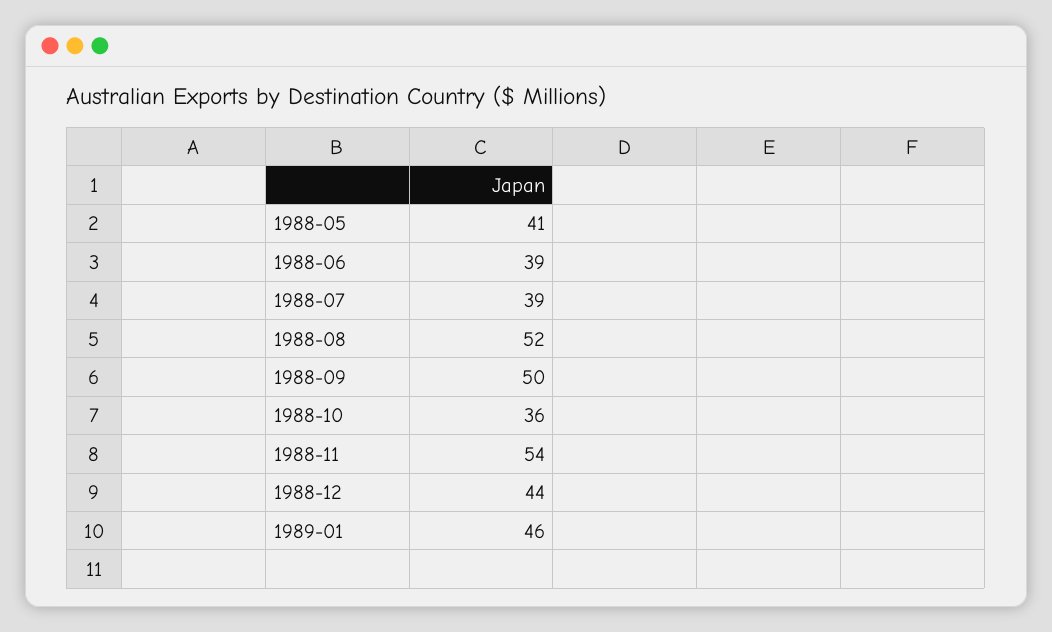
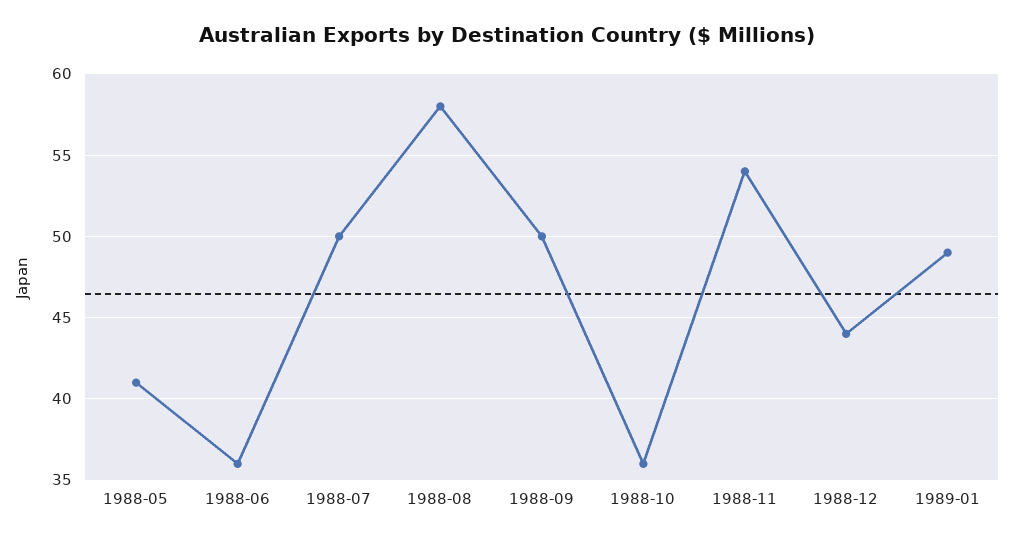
1988-06: 39 -> 36
1988-07: 39 -> 50
1988-08: 52 -> 58
1989-01: 46 -> 49

